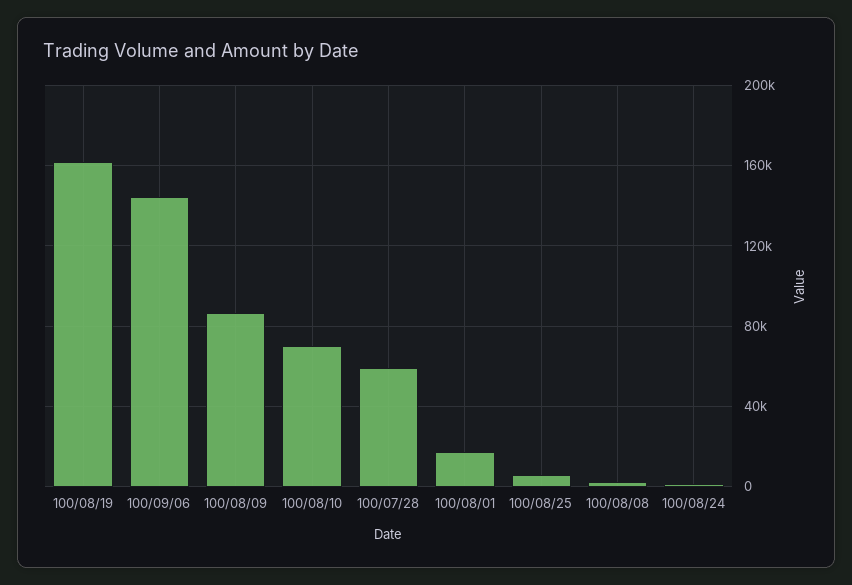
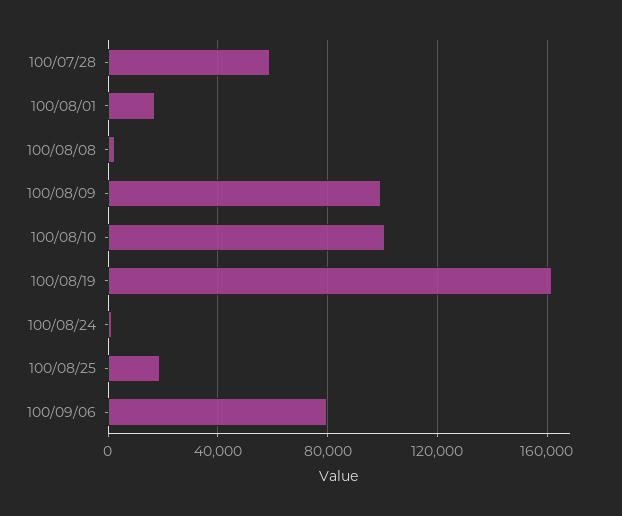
100/09/06: 145000 -> 80000
100/08/09: 85000 -> 100000
100/08/10: 70000 -> 100000
100/08/25: 5000 -> 20000

